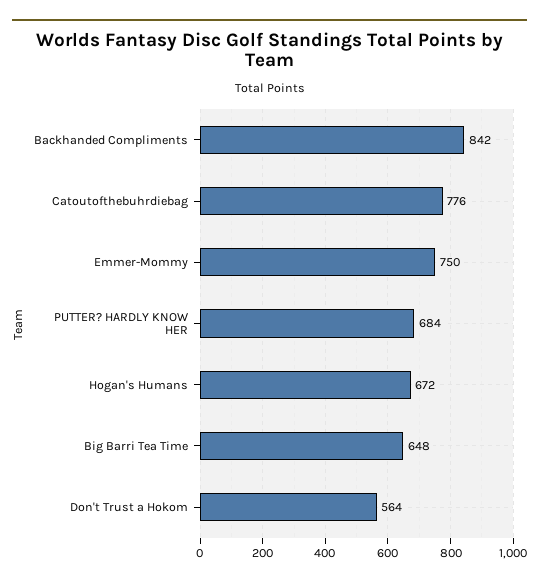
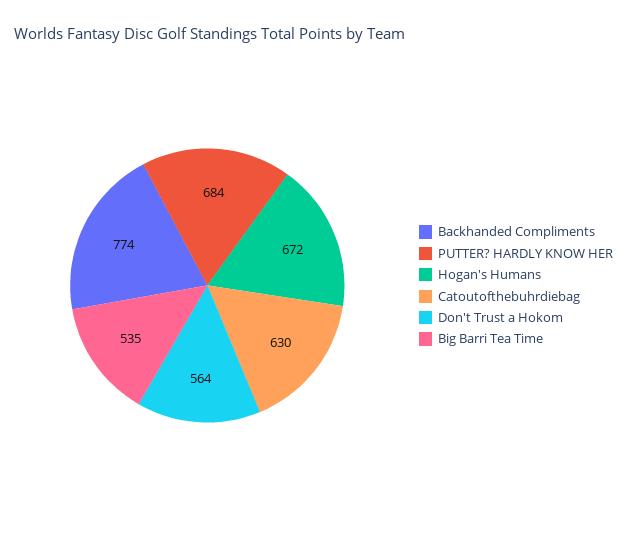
Backhanded Compliments: 842 -> 774
Catoutofthebuhrdiebag: 776 -> 630
Emmer-Mommy: 750 -> none
Big Barri Tea Time: 648 -> 535

